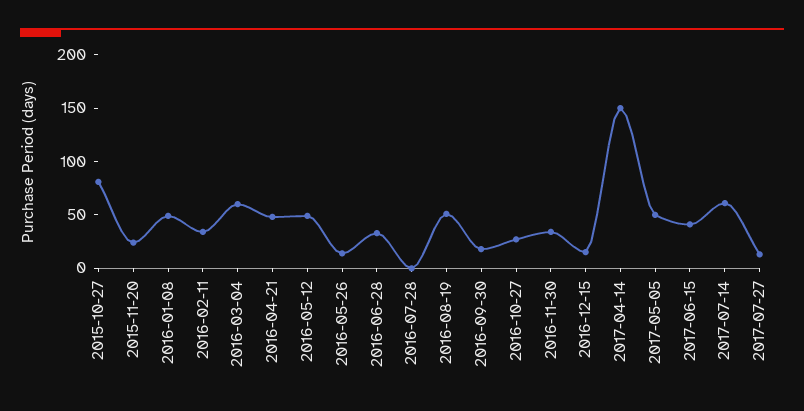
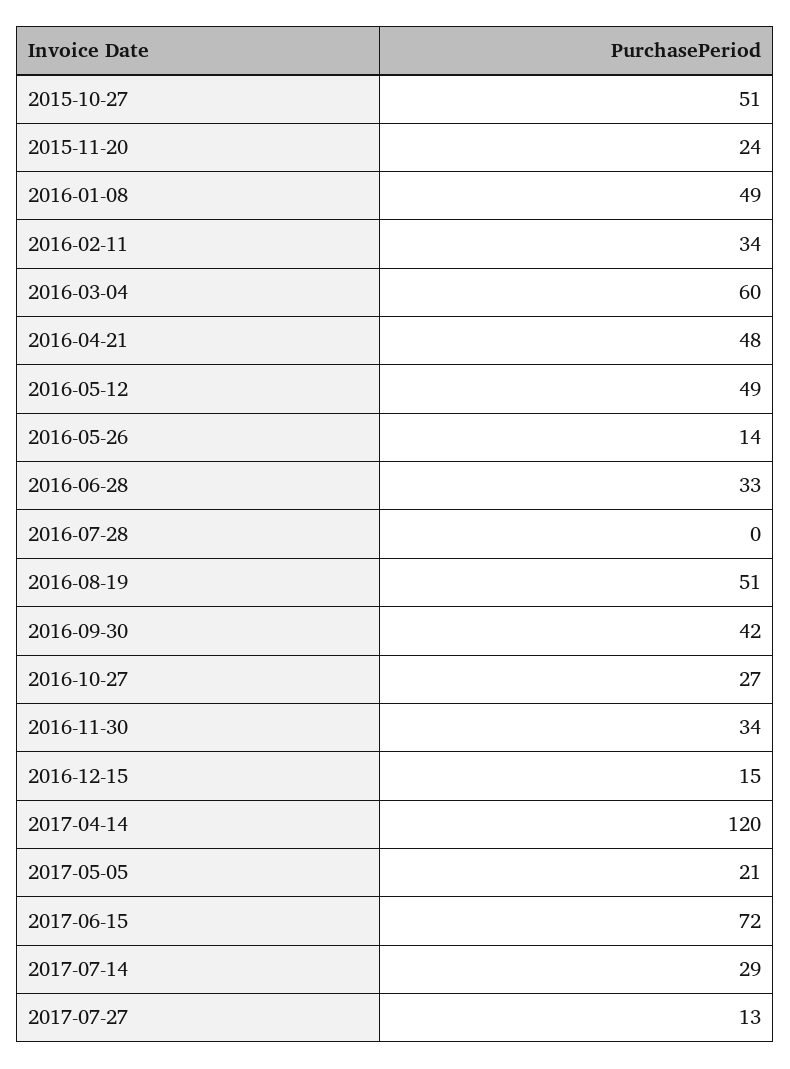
2015-10-27: 80 -> 51
2016-09-30: 20 -> 42
2017-04-14: 150 -> 120
2017-05-05: 50 -> 21
2017-06-15: 40 -> 72
2017-07-14: 60 -> 29

